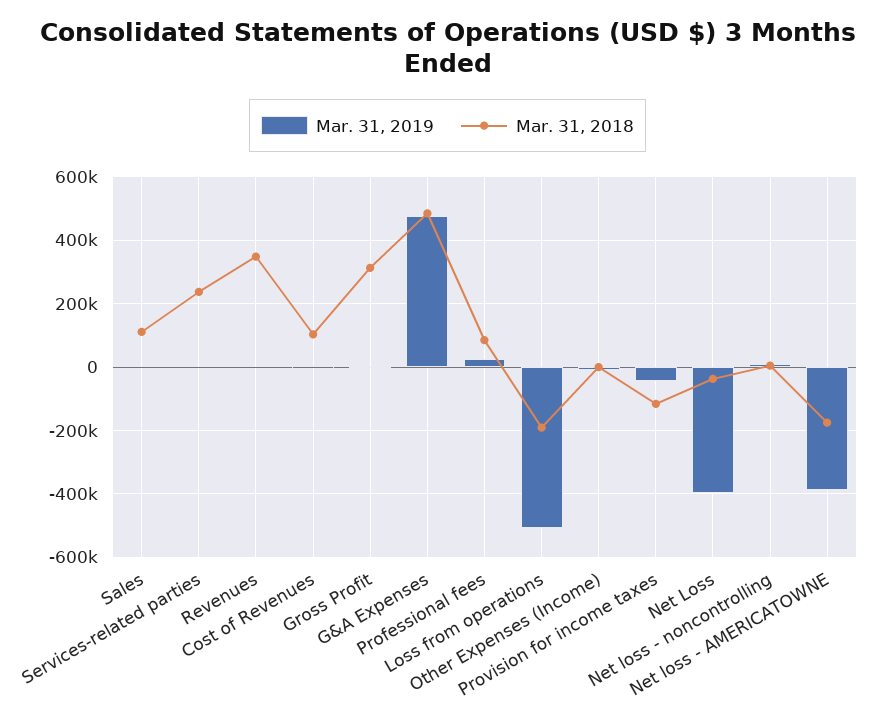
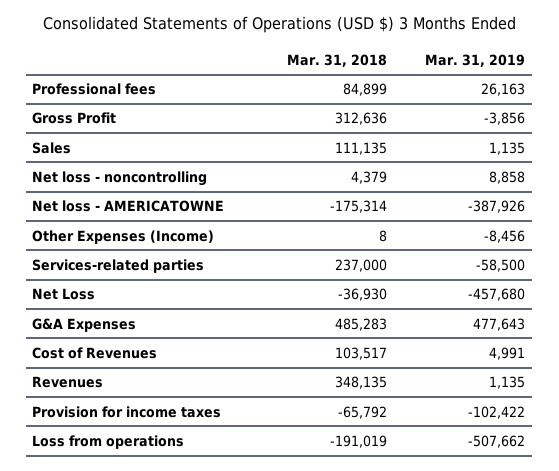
Mar. 31, 2019, Services-related parties: 0 -> -58500
Mar. 31, 2019, Provision for income taxes: -40000 -> -102422
Mar. 31, 2018, Provision for income taxes: -120000 -> -65792
Mar. 31, 2019, Net Loss: -400000 -> -457680

